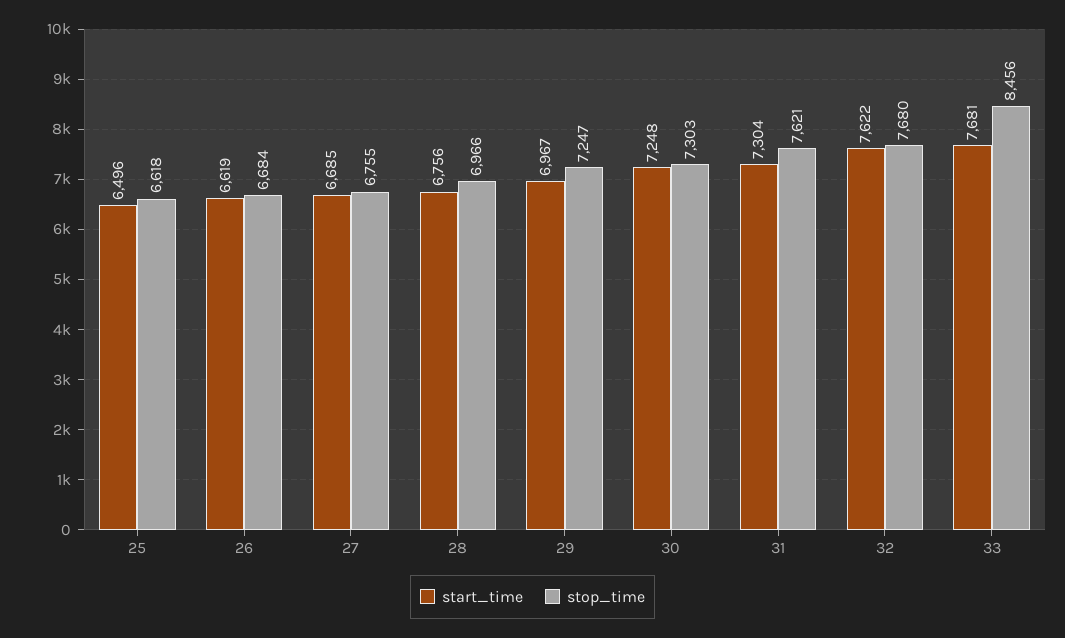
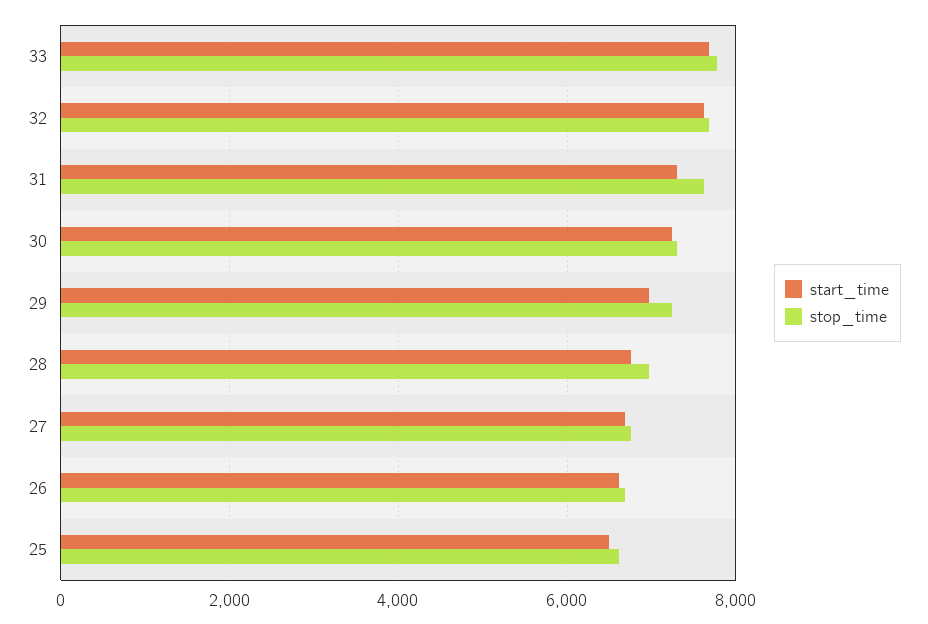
stop_time, 33: 8456 -> 7800

